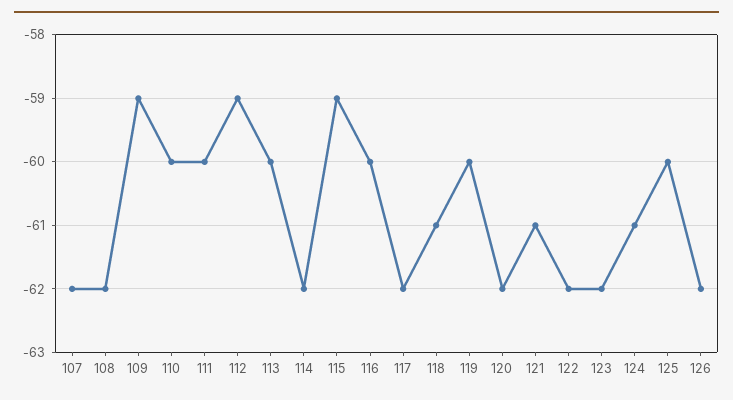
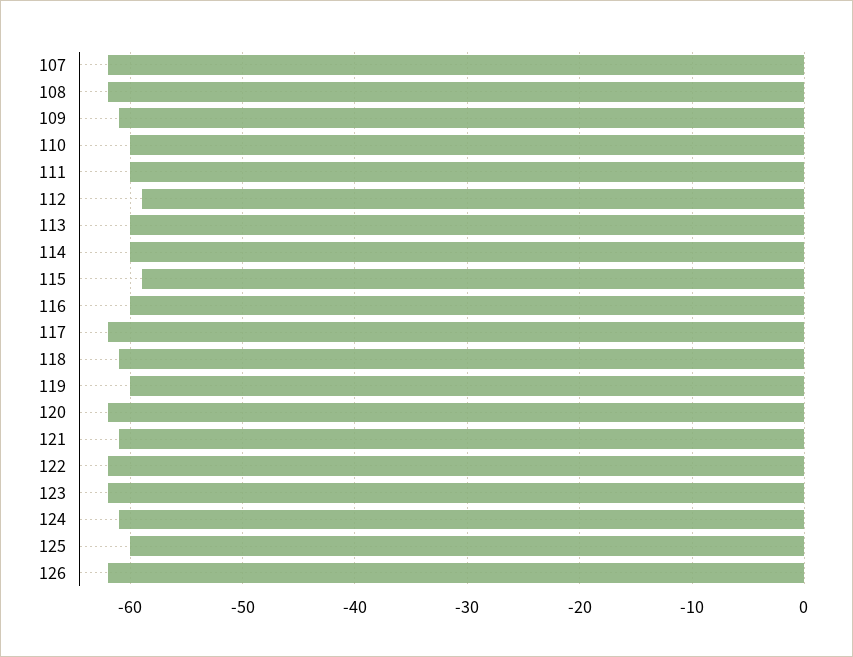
109: -59 -> -61
114: -62 -> -60

